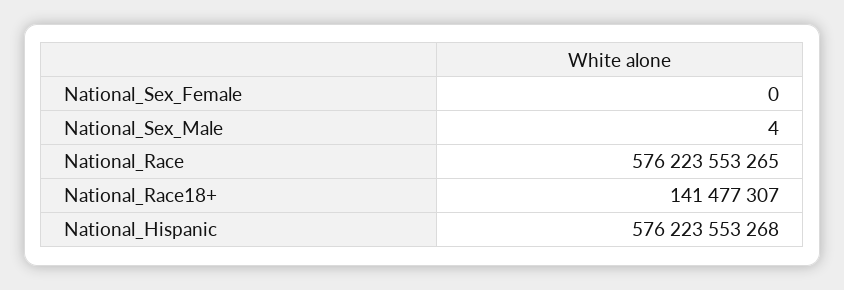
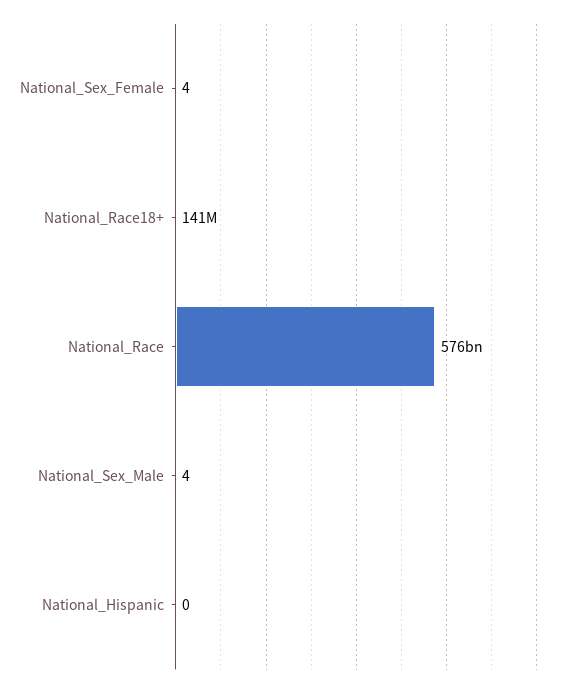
National_Sex_Female: 0 -> 4
National_Hispanic: 576223553268 -> 0

